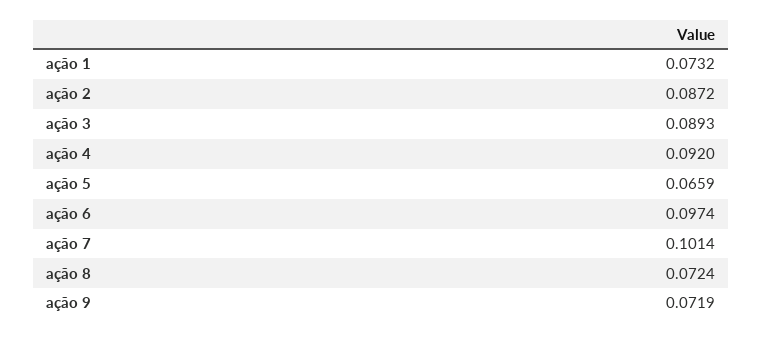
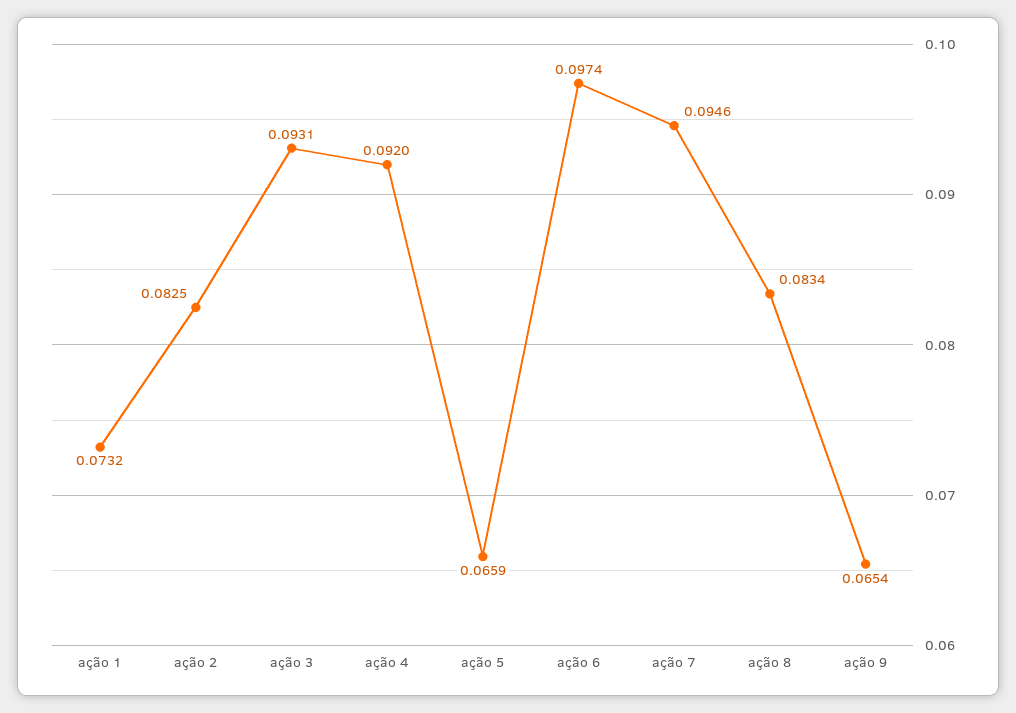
ação 2: 0.0872 -> 0.0825
ação 3: 0.0893 -> 0.0931
ação 7: 0.1014 -> 0.0946
ação 8: 0.0724 -> 0.0834
ação 9: 0.0719 -> 0.0654

